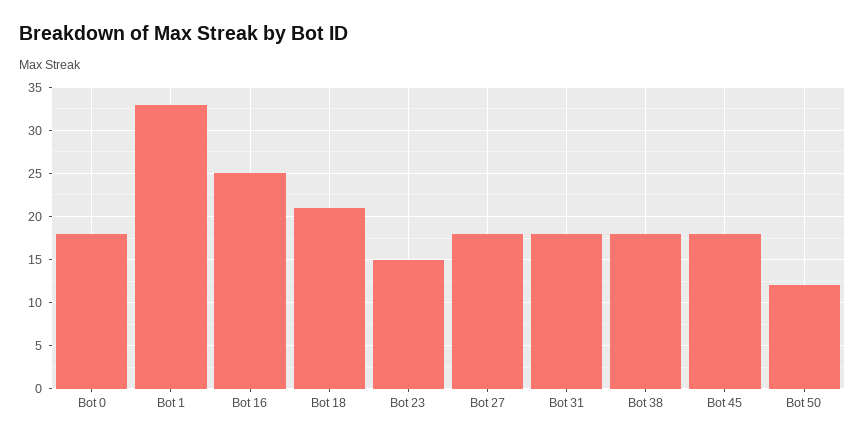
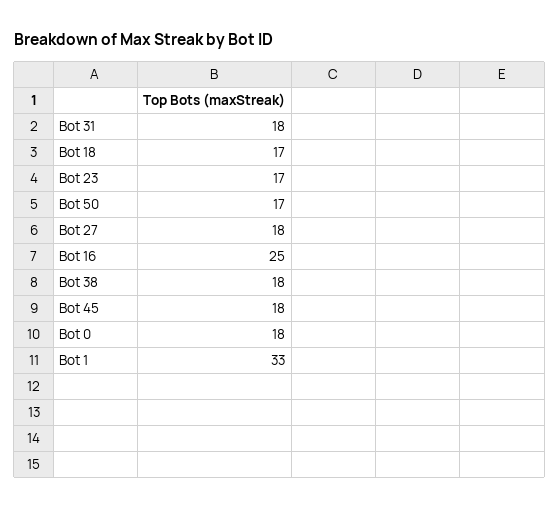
Bot 18: 21 -> 17
Bot 23: 15 -> 17
Bot 50: 12 -> 17

